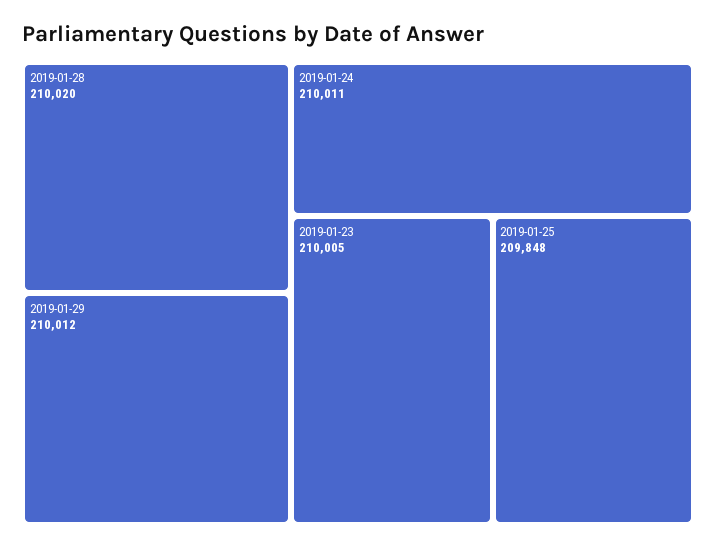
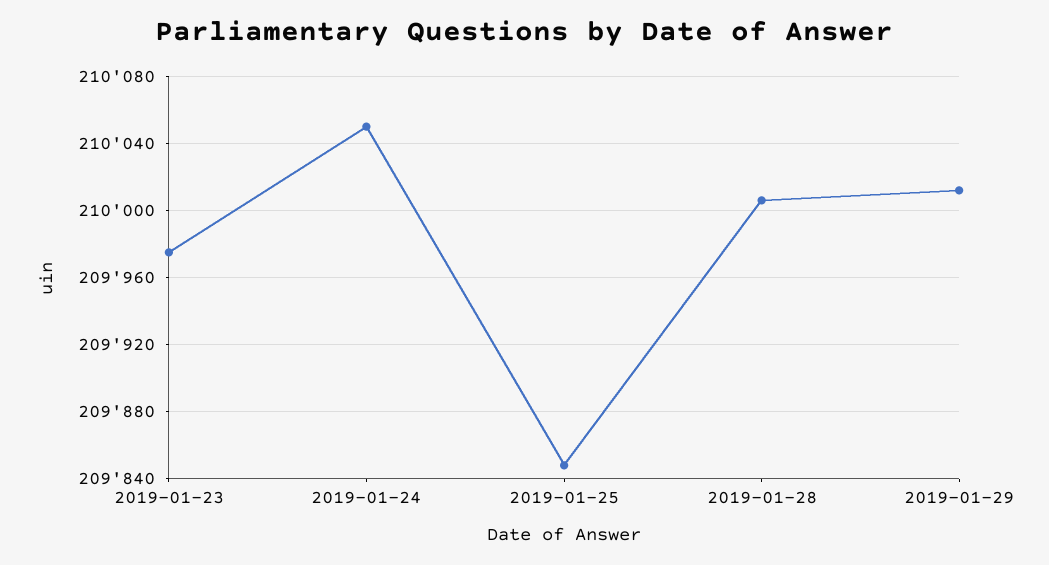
2019-01-28: 210020 -> 210005
2019-01-24: 210011 -> 210050
2019-01-23: 210005 -> 209975

